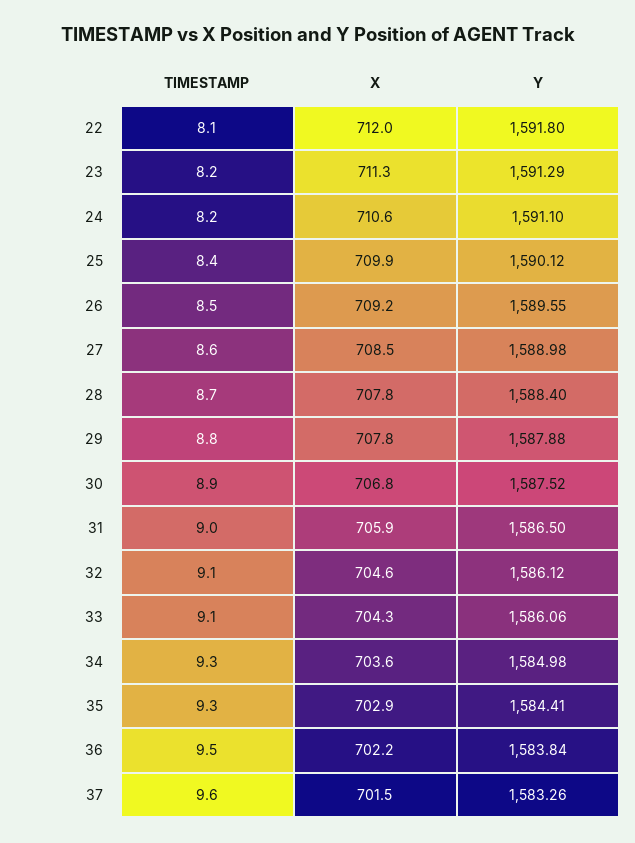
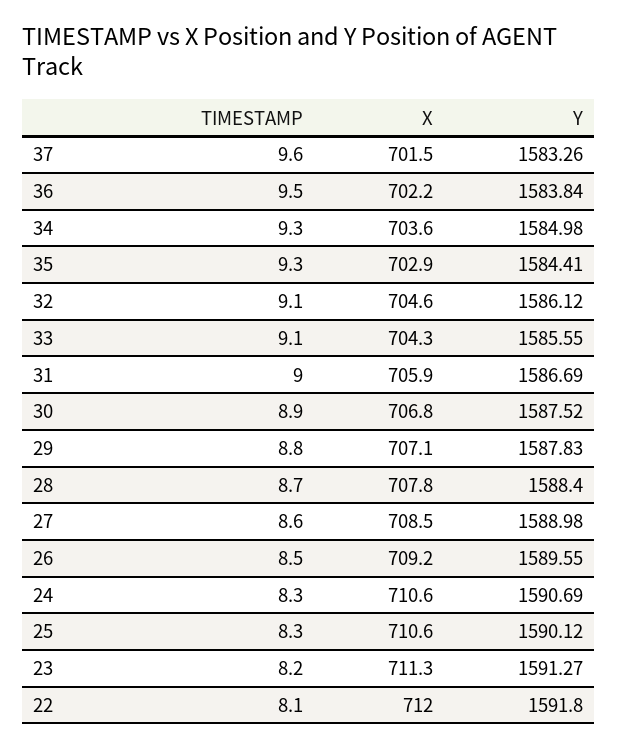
Y, 23: 1591.29 -> 1591.27
TIMESTAMP, 24: 8.2 -> 8.3
Y, 24: 1591.1 -> 1590.69
TIMESTAMP, 25: 8.4 -> 8.3
X, 25: 709.9 -> 710.6
X, 29: 707.8 -> 707.1
Y, 29: 1587.88 -> 1587.83
Y, 31: 1586.5 -> 1586.69
Y, 33: 1586.06 -> 1585.55

